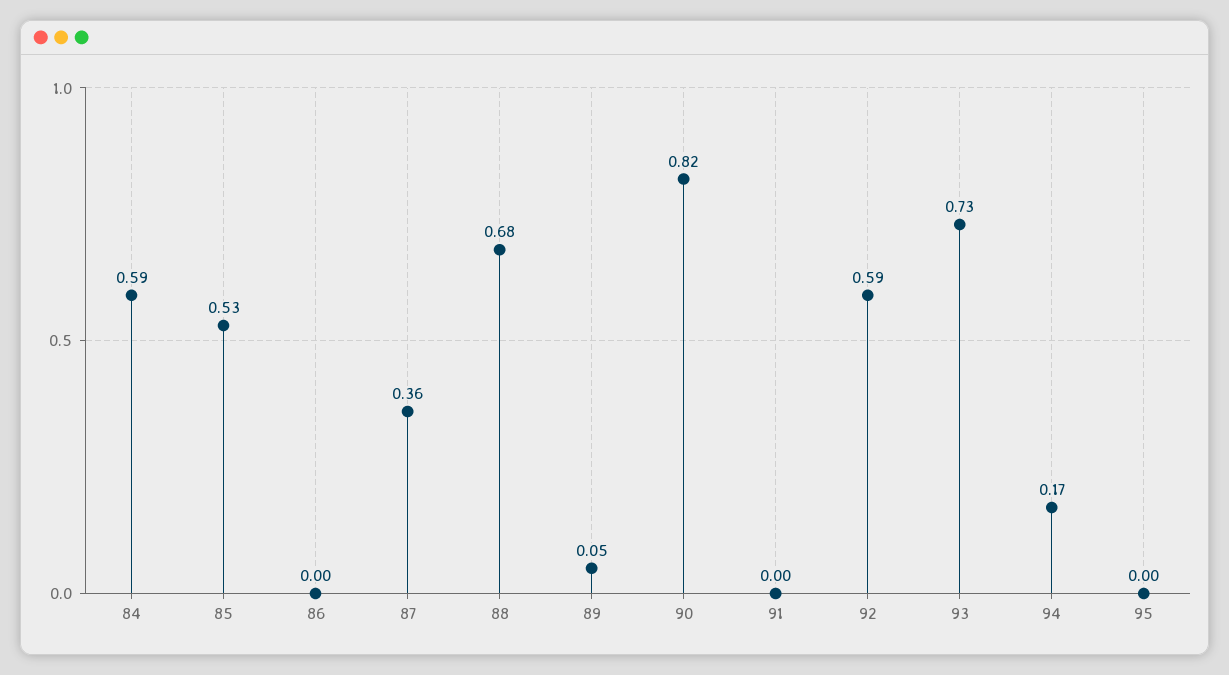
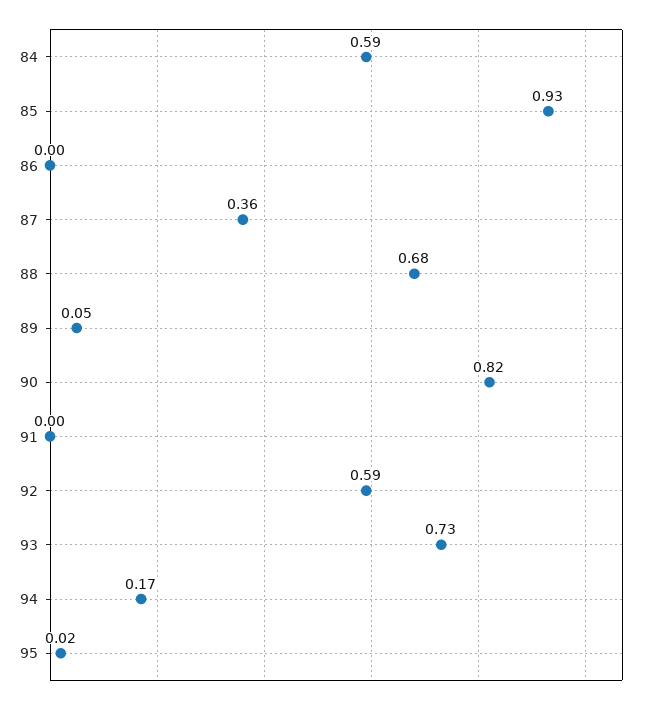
85: 0.53 -> 0.93
95: 0 -> 0.02

